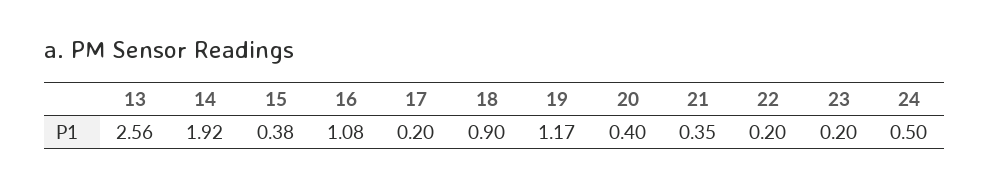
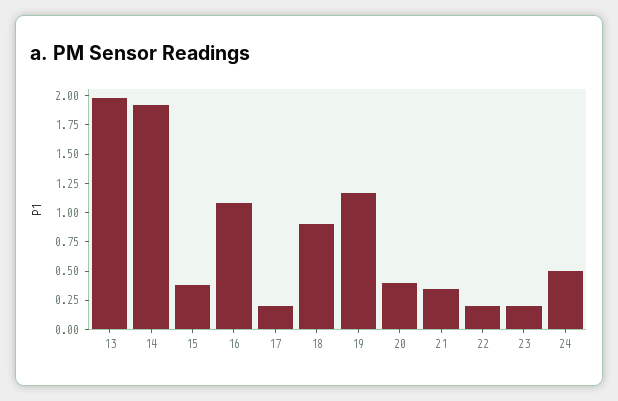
13: 2.56 -> 2

